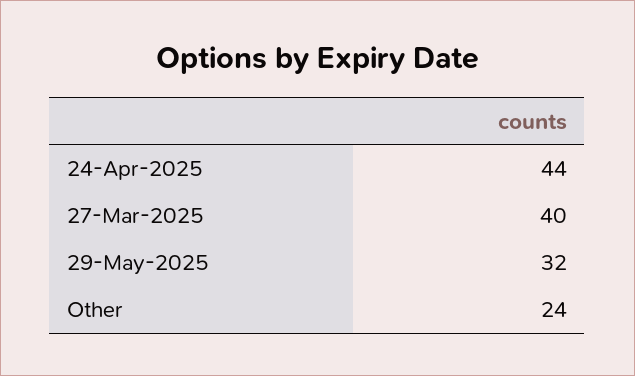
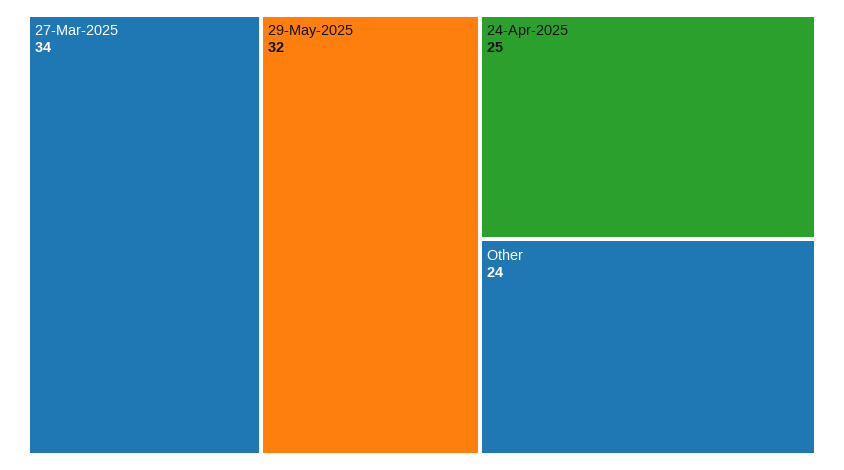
24-Apr-2025: 44 -> 25
27-Mar-2025: 40 -> 34

